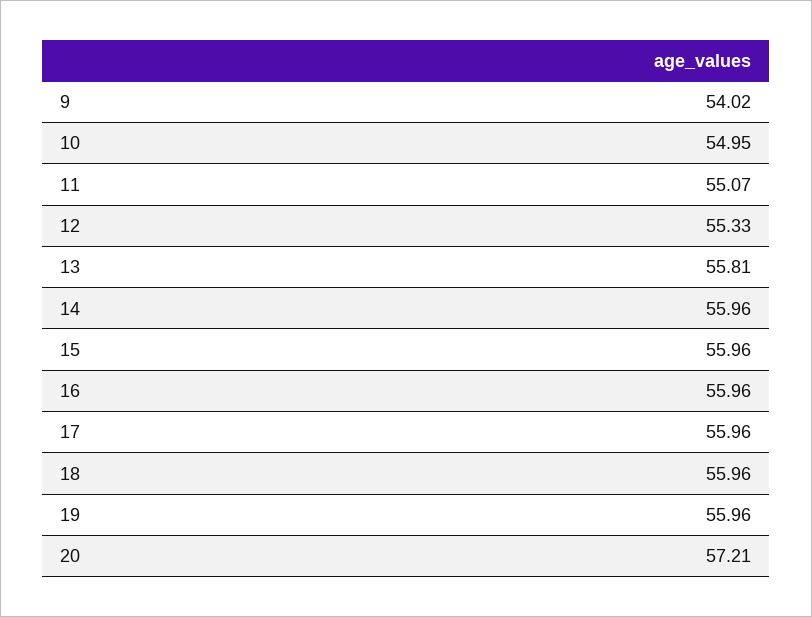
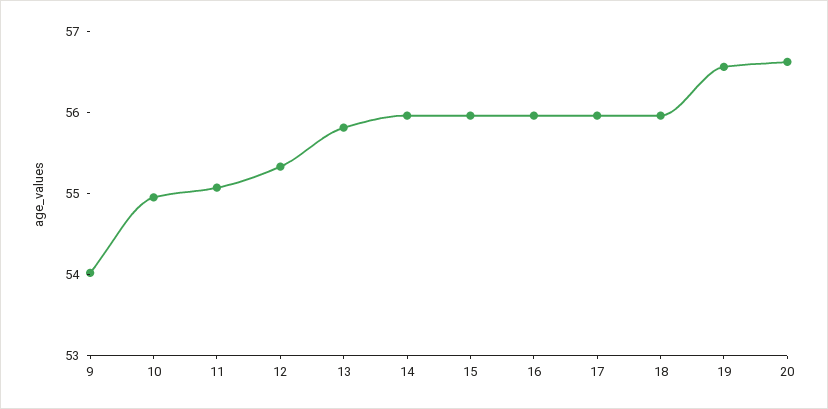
19: 55.96 -> 56.6
20: 57.21 -> 56.6

